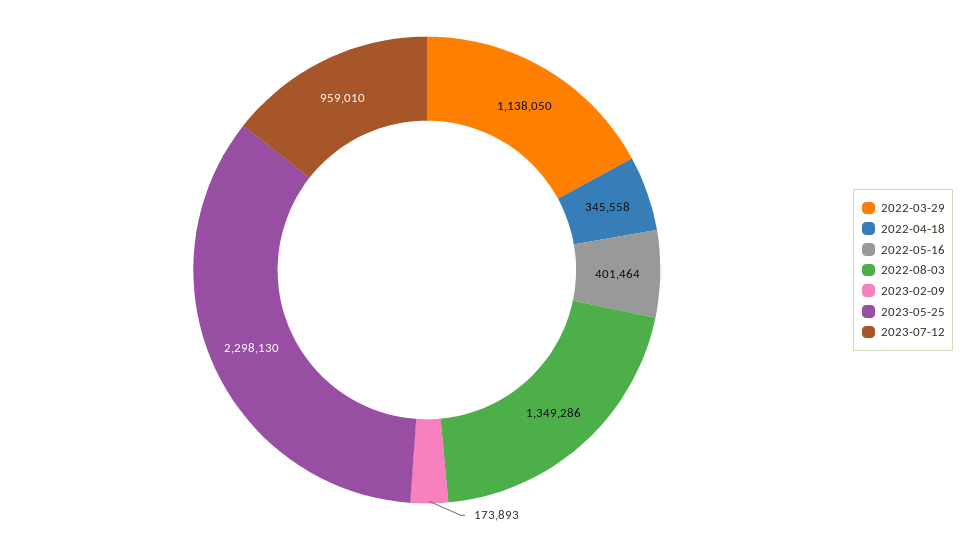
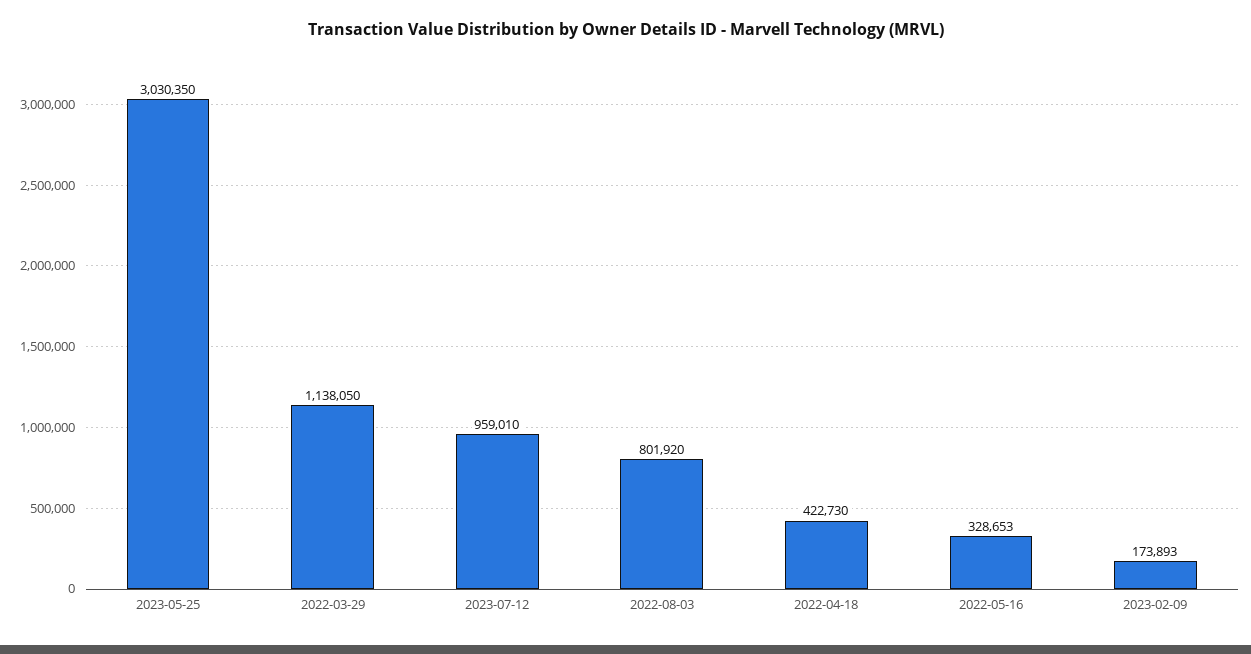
2022-04-18: 345558 -> 422730
2022-05-16: 401464 -> 328653
2022-08-03: 1349286 -> 801920
2023-05-25: 2298130 -> 3030350

